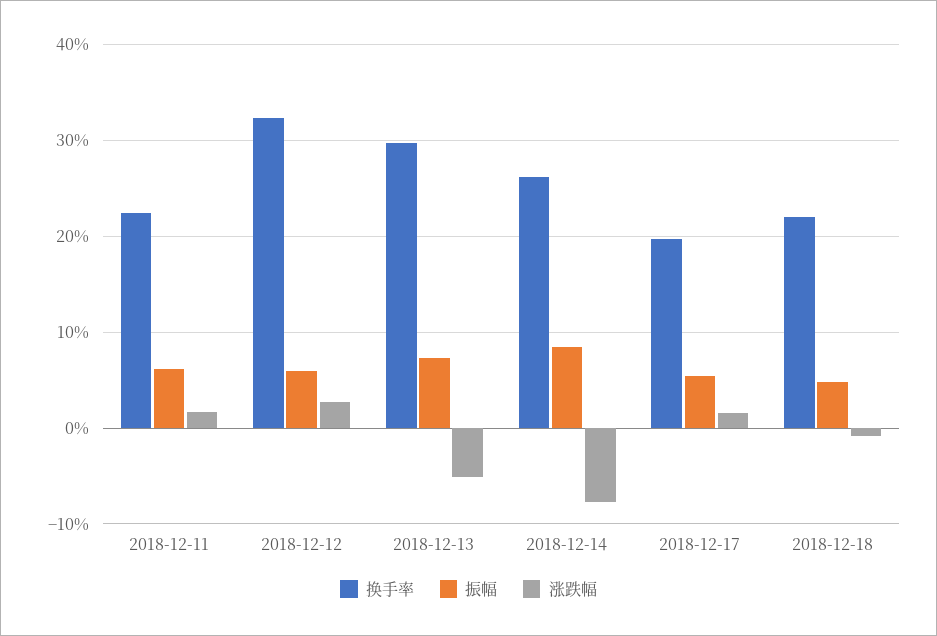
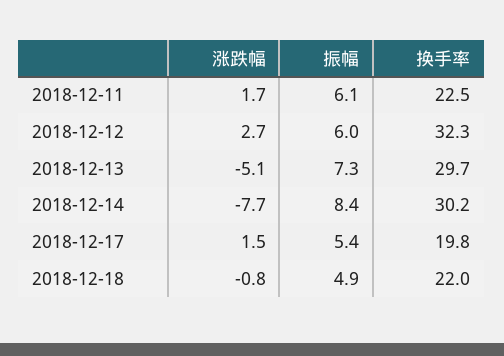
换手率, 2018-12-14: 26 -> 30.2

